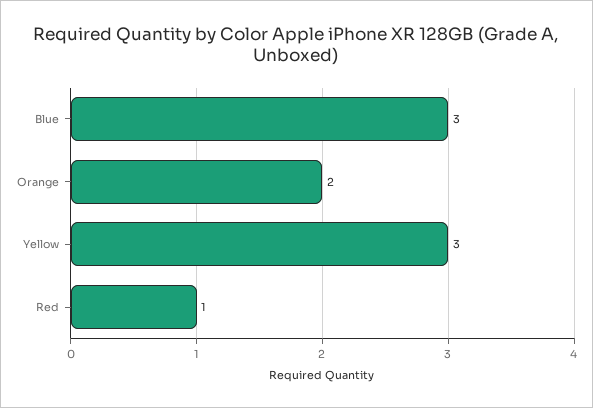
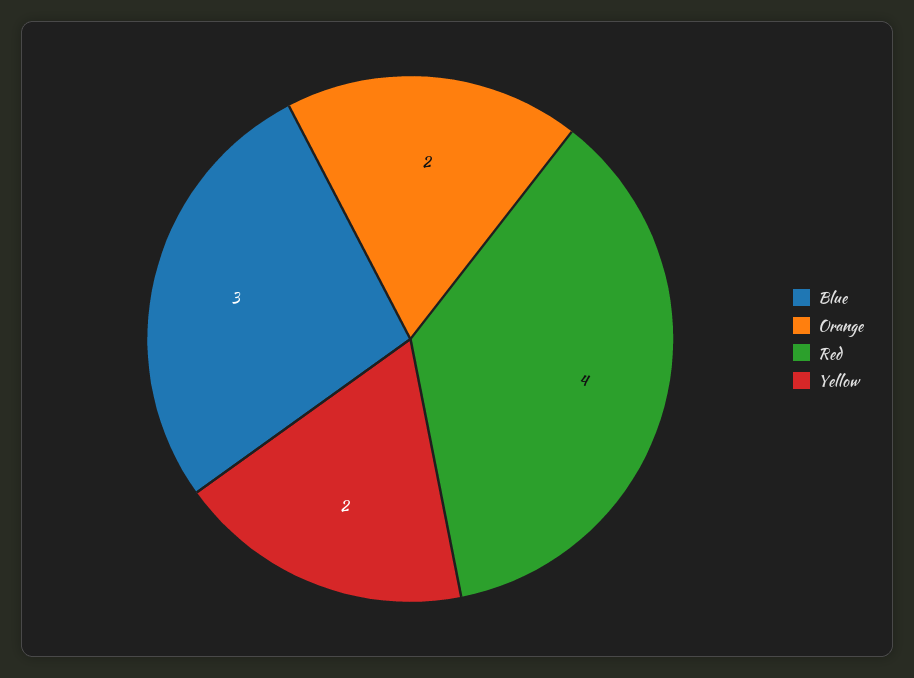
Yellow: 3 -> 2
Red: 1 -> 4

